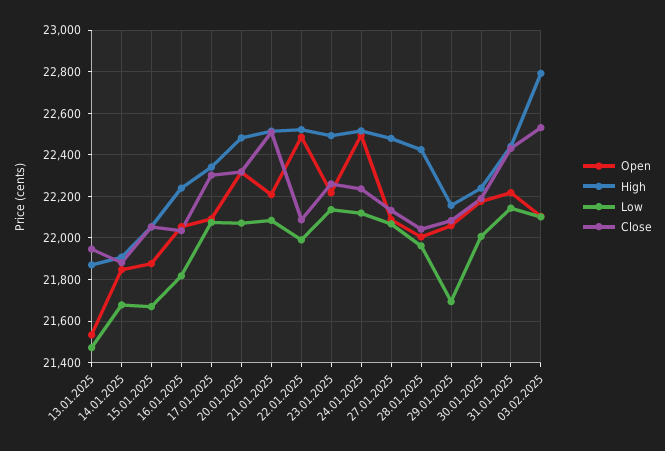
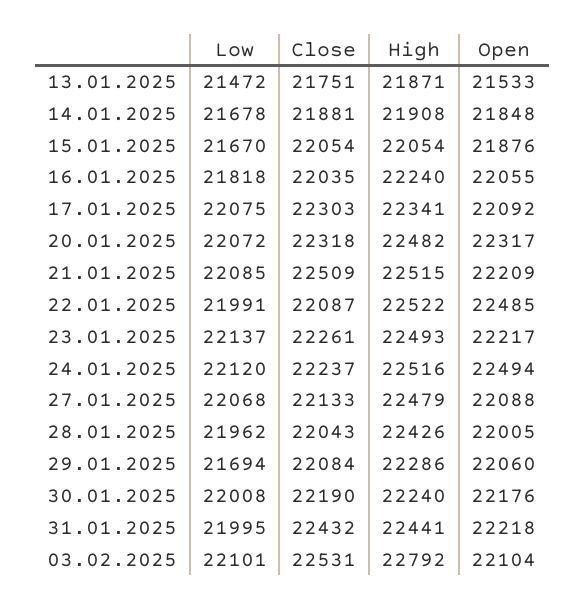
Close, 13.01.2025: 21950 -> 21751
High, 29.01.2025: 22150 -> 22286
Low, 31.01.2025: 22150 -> 21995

